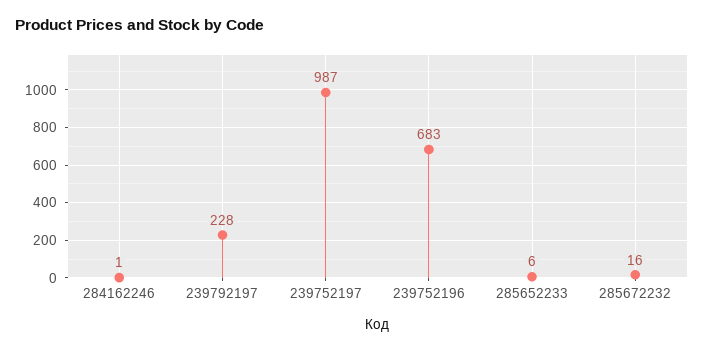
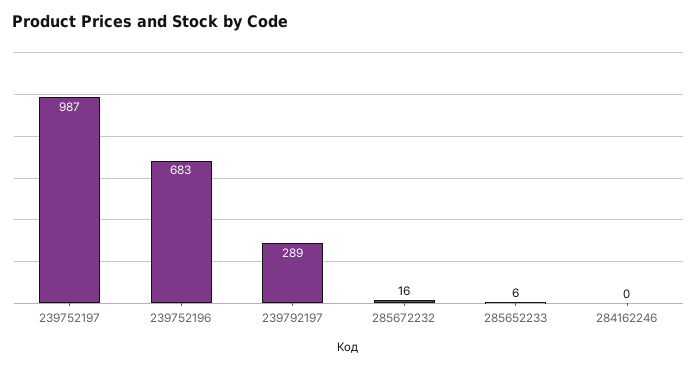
284162246: 1 -> 0
239792197: 228 -> 289

